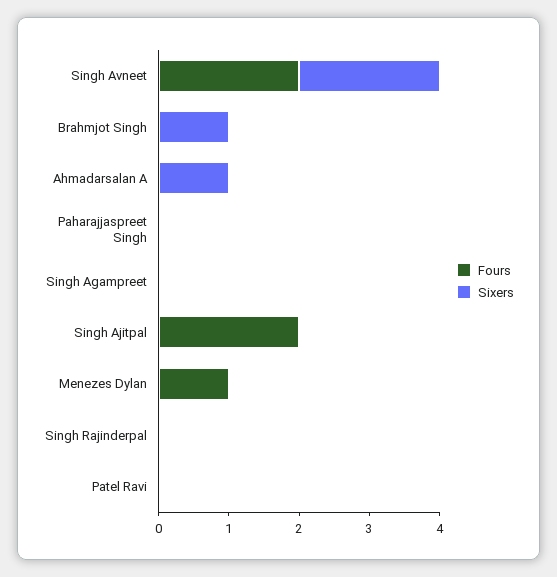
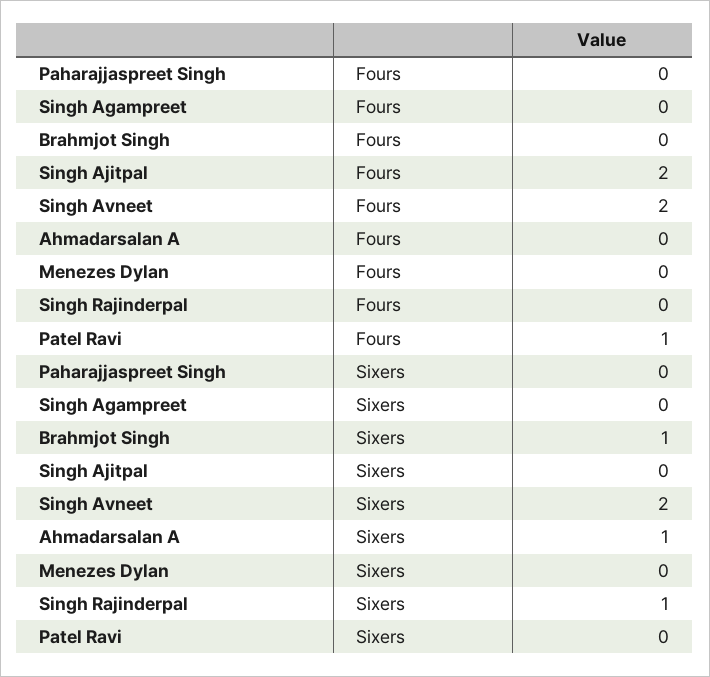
Fours, Menezes Dylan: 1 -> 0
Sixers, Singh Rajinderpal: 0 -> 1
Fours, Patel Ravi: 0 -> 1

